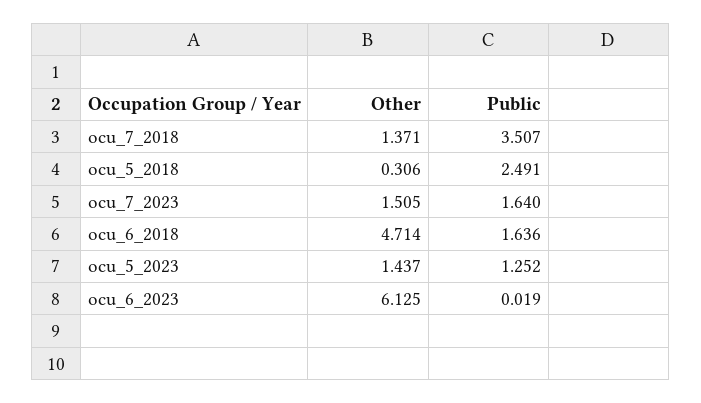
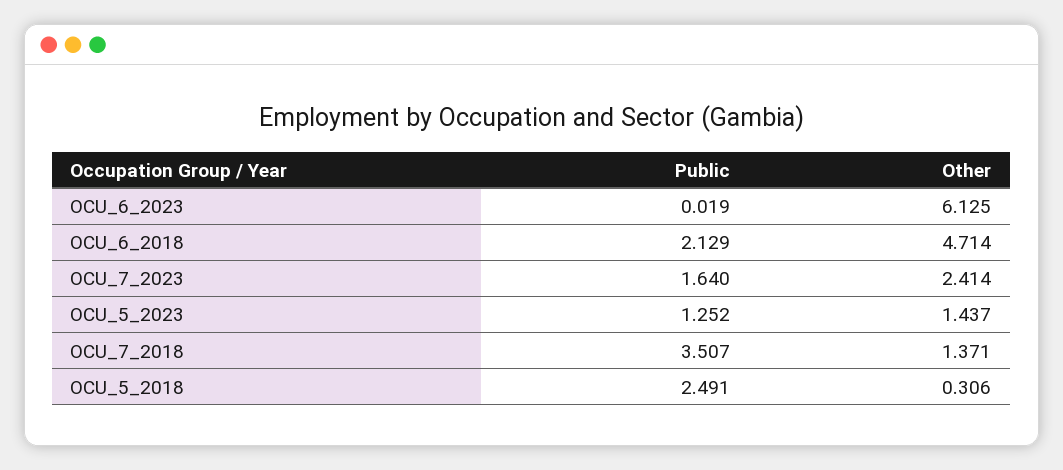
Other, ocu_7_2023: 1.505 -> 2.414
Public, ocu_6_2018: 1.636 -> 2.129

